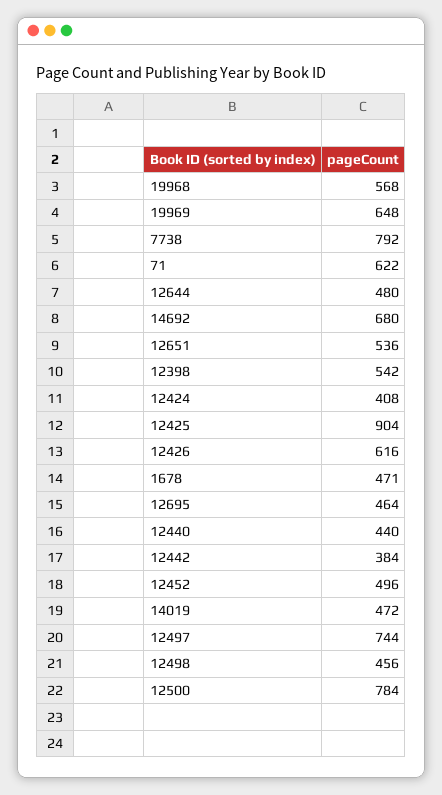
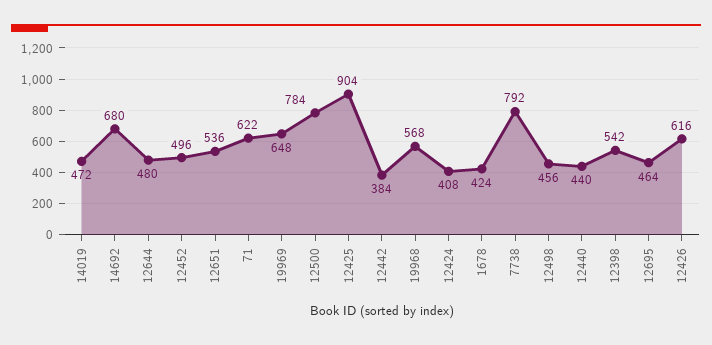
1678: 471 -> 424
12497: 744 -> none

